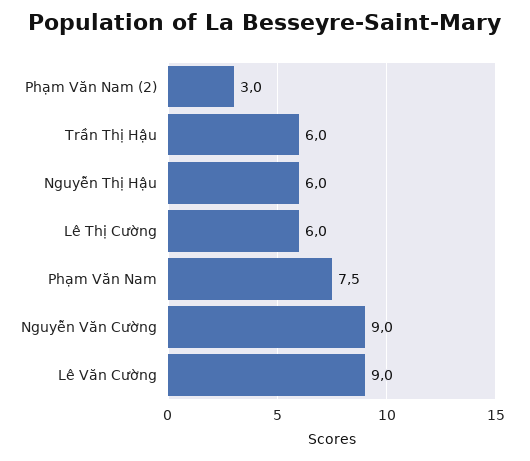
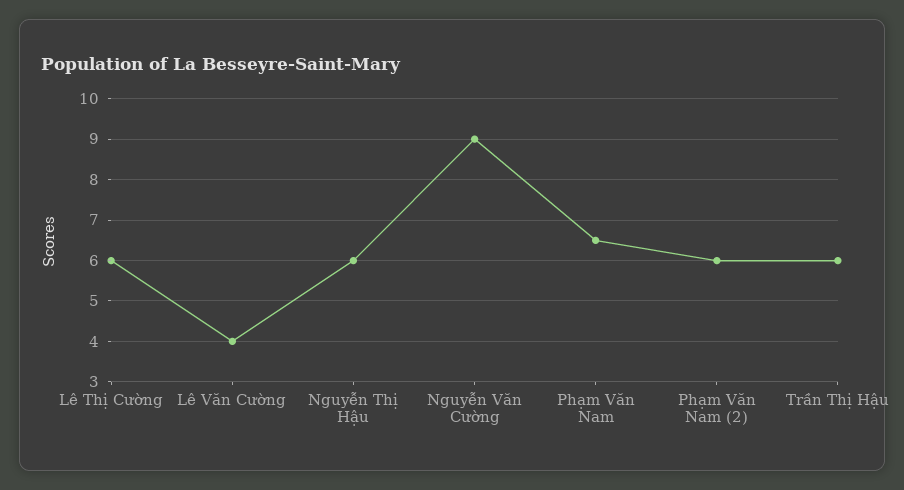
Phạm Văn Nam (2): 3 -> 6
Phạm Văn Nam: 7.5 -> 6.5
Lê Văn Cường: 9 -> 4

